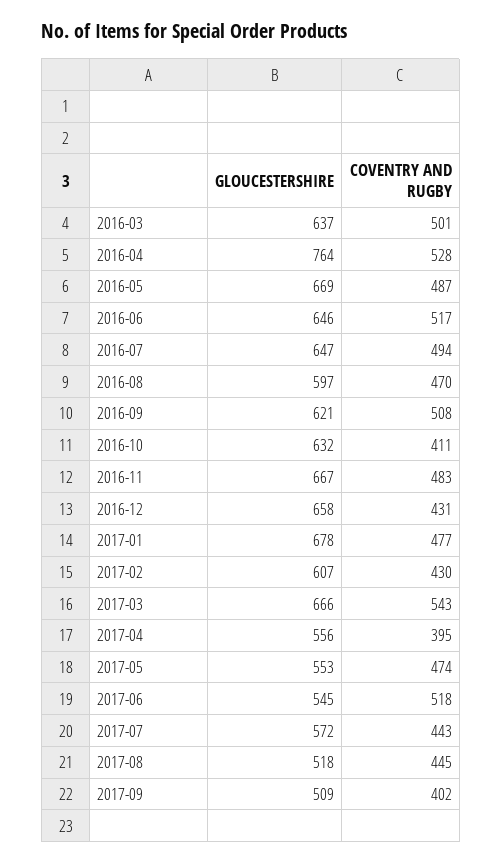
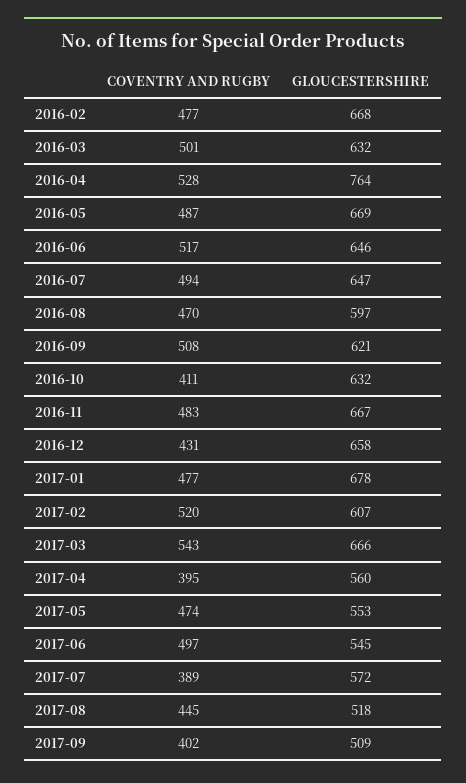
GLOUCESTERSHIRE, 2016-03: 637 -> 632
COVENTRY AND RUGBY, 2017-02: 430 -> 520
GLOUCESTERSHIRE, 2017-04: 556 -> 560
COVENTRY AND RUGBY, 2017-06: 518 -> 497
COVENTRY AND RUGBY, 2017-07: 443 -> 389
COVENTRY AND RUGBY, 2016-02: none -> 477
GLOUCESTERSHIRE, 2016-02: none -> 668

